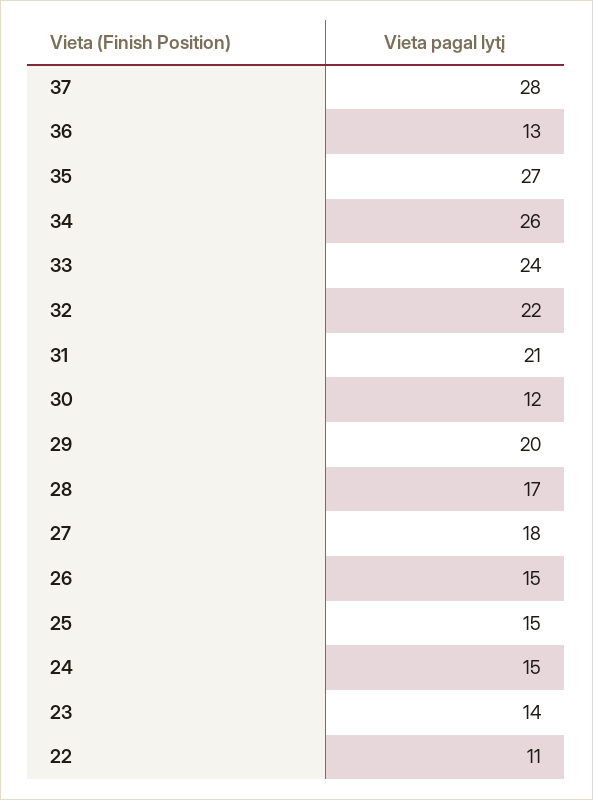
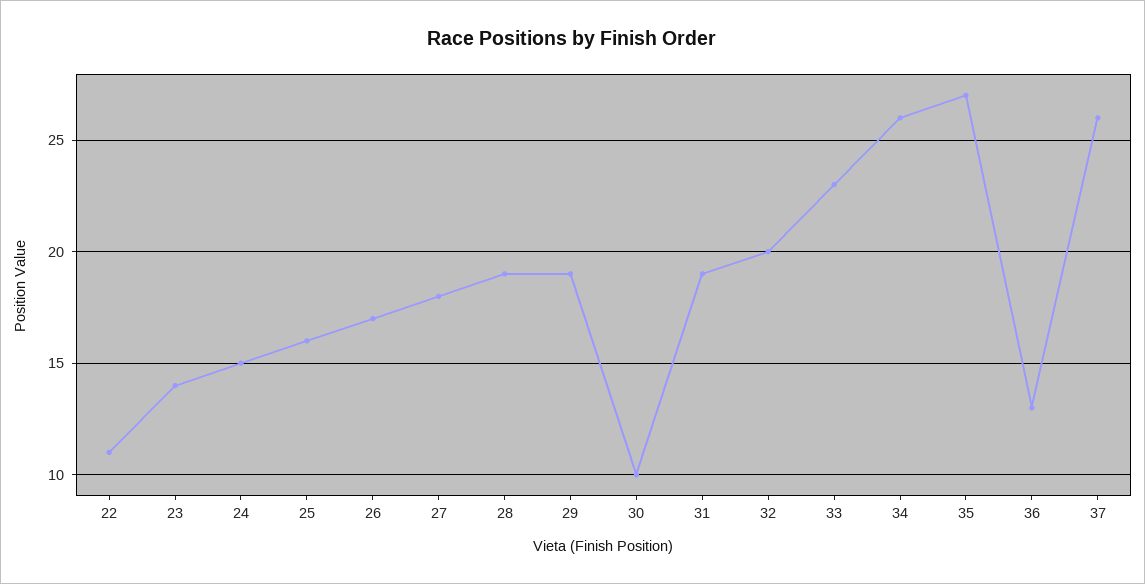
37: 28 -> 26
33: 24 -> 23
32: 22 -> 20
31: 21 -> 19
30: 12 -> 10
29: 20 -> 19
28: 17 -> 19
26: 15 -> 17
25: 15 -> 16

